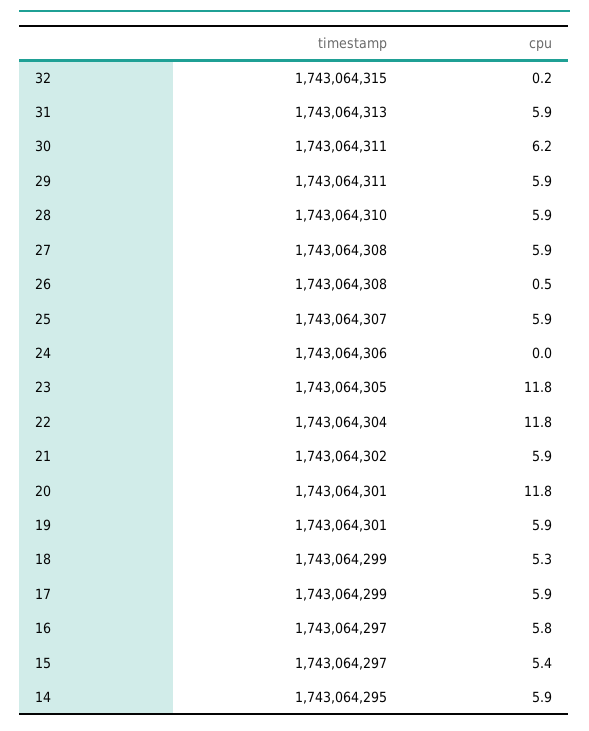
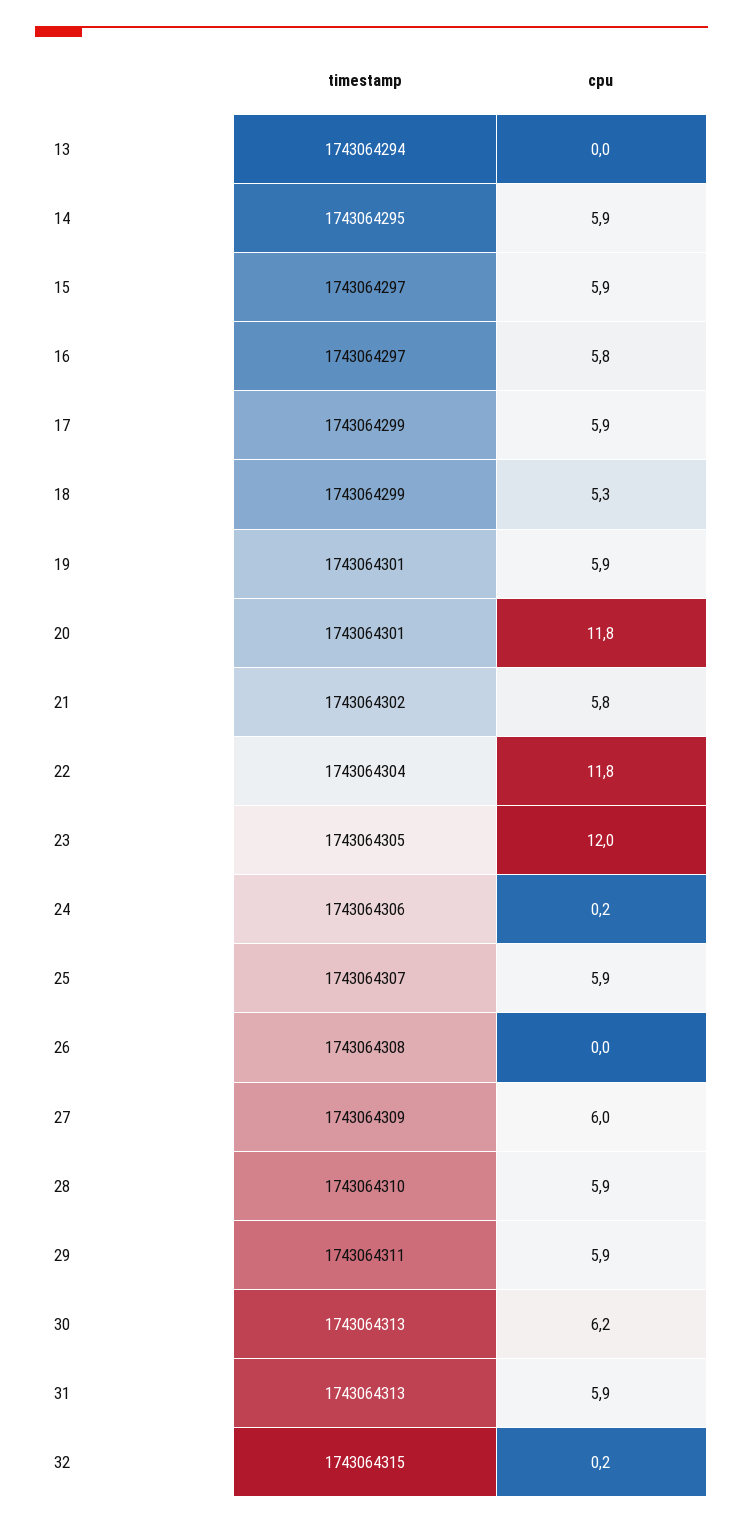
timestamp, 30: 1743064311 -> 1743064313
timestamp, 27: 1743064308 -> 1743064309
cpu, 27: 5.9 -> 6
cpu, 26: 0.5 -> 0
cpu, 24: 0 -> 0.2
cpu, 23: 11.8 -> 12
cpu, 21: 5.9 -> 5.8
cpu, 15: 5.4 -> 5.9
timestamp, 13: none -> 1743064294
cpu, 13: none -> 0

